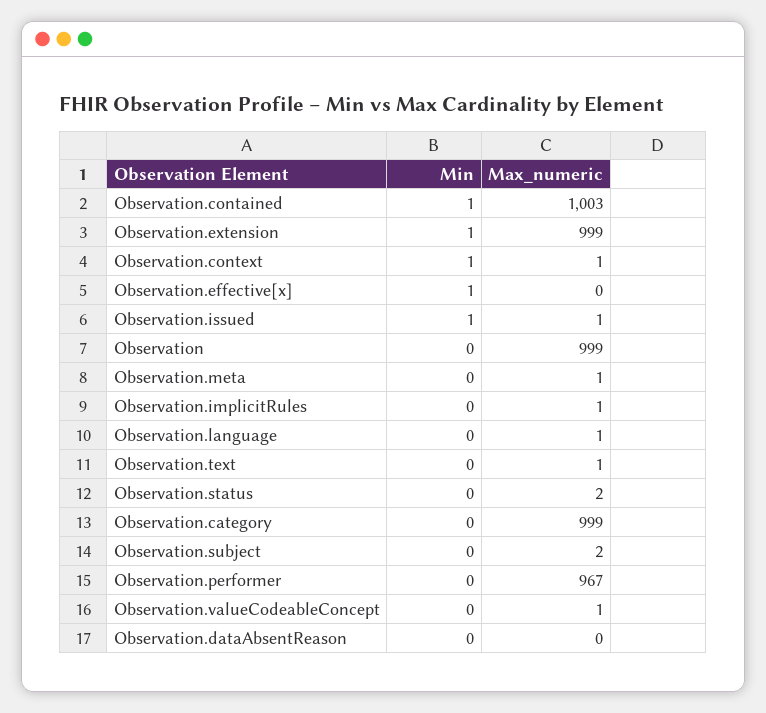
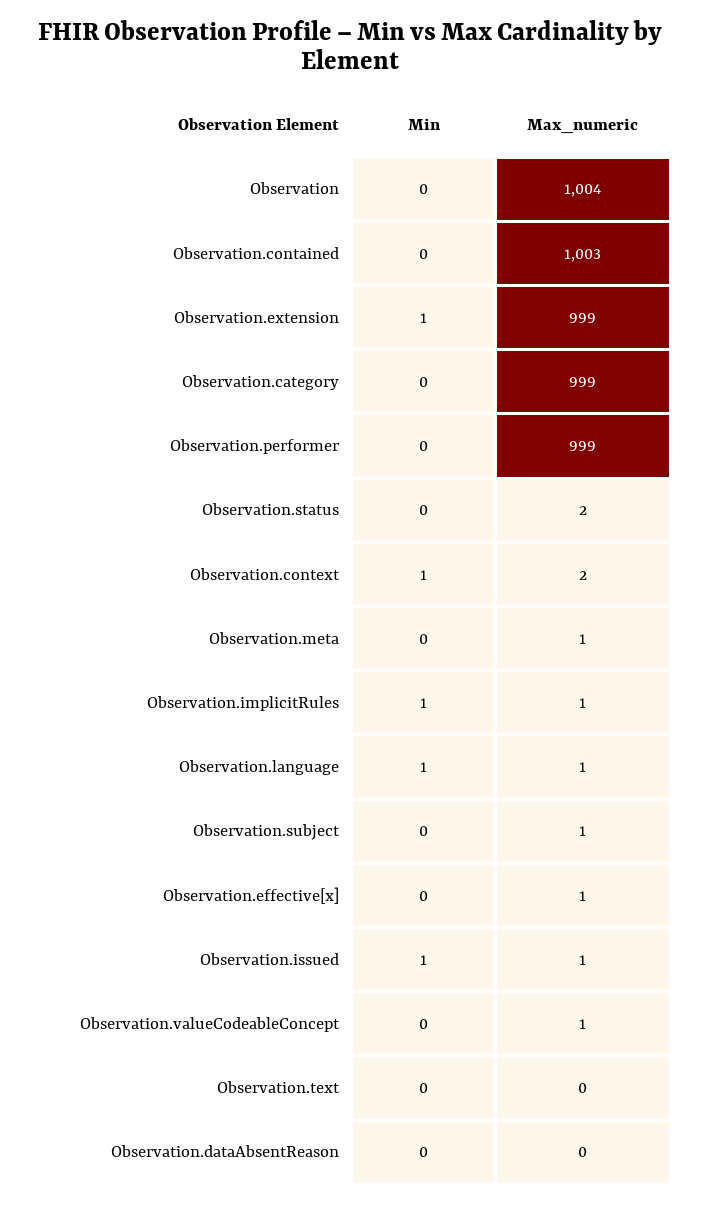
Min, Observation.contained: 1 -> 0
Max_numeric, Observation.context: 1 -> 2
Min, Observation.effective[x]: 1 -> 0
Max_numeric, Observation.effective[x]: 0 -> 1
Max_numeric, Observation: 999 -> 1004
Min, Observation.implicitRules: 0 -> 1
Min, Observation.language: 0 -> 1
Max_numeric, Observation.text: 1 -> 0
Max_numeric, Observation.subject: 2 -> 1
Max_numeric, Observation.performer: 967 -> 999

